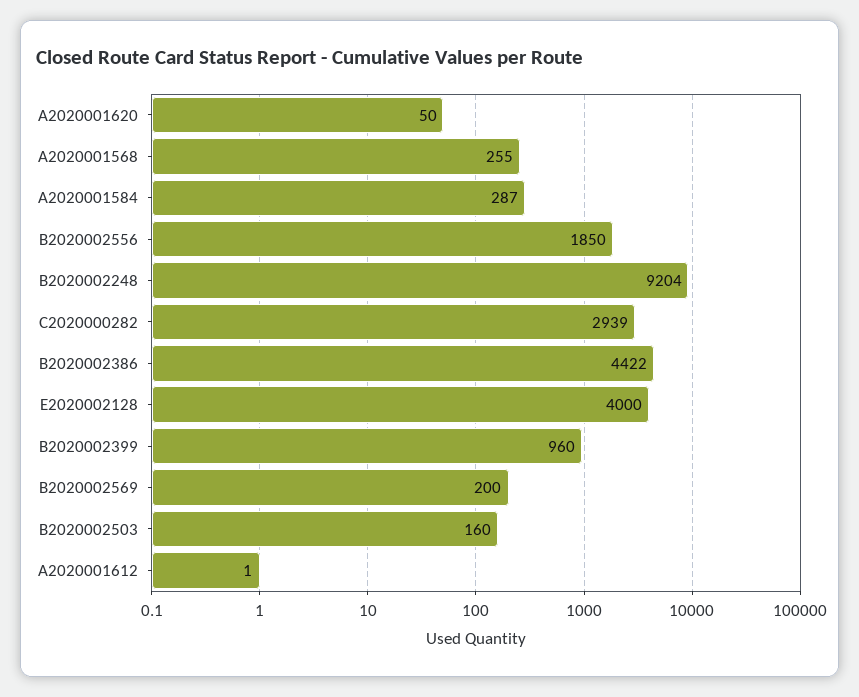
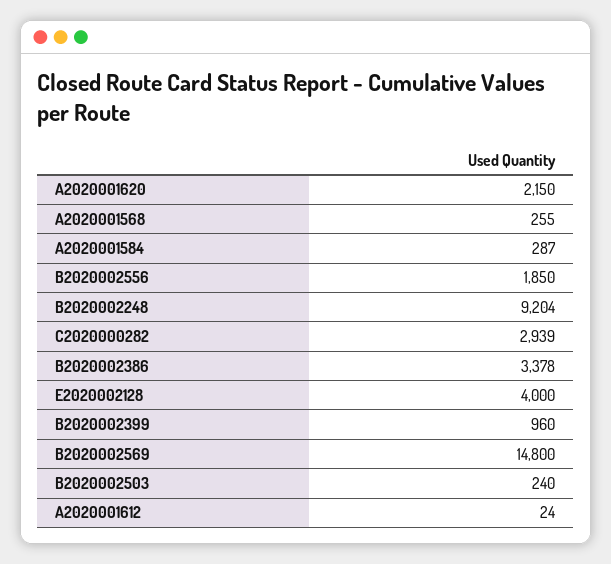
A2020001620: 50 -> 2150
B2020002386: 4422 -> 3378
B2020002569: 200 -> 14800
B2020002503: 160 -> 240
A2020001612: 1 -> 24

